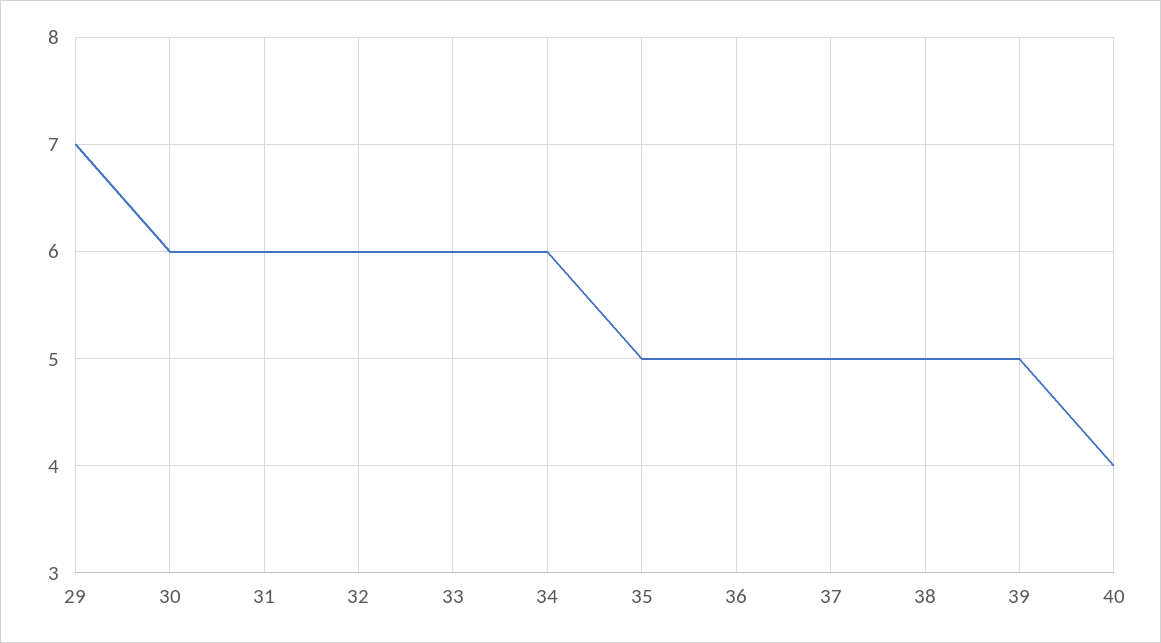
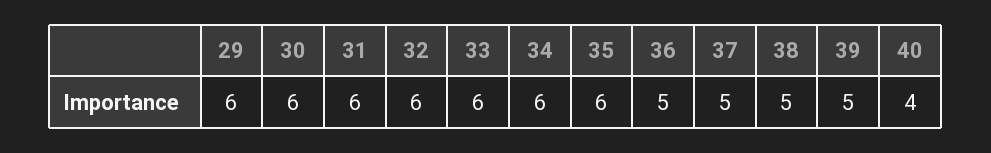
29: 7 -> 6
35: 5 -> 6

